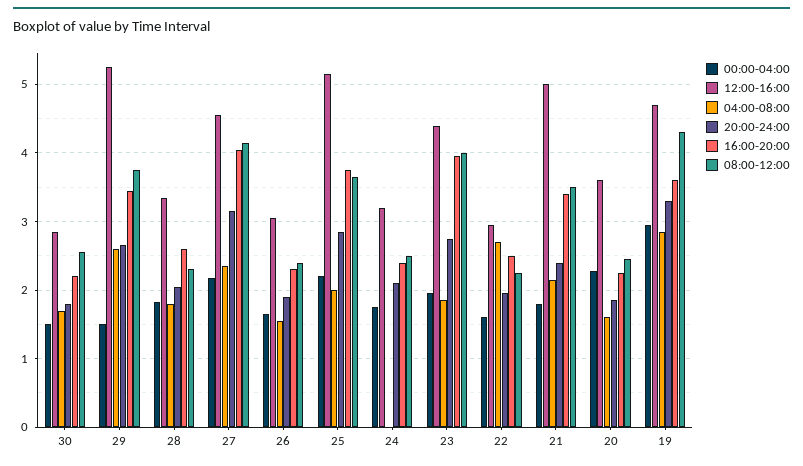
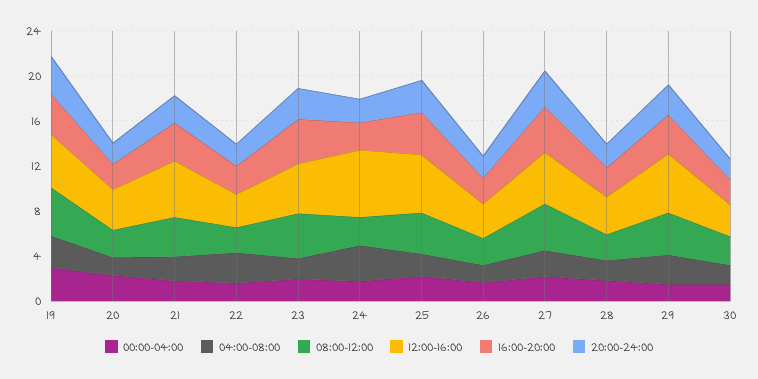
12:00-16:00, 24: 3.2 -> 6
04:00-08:00, 24: 0 -> 3

